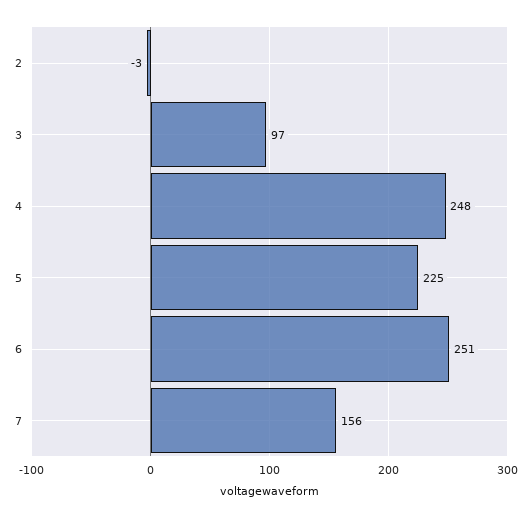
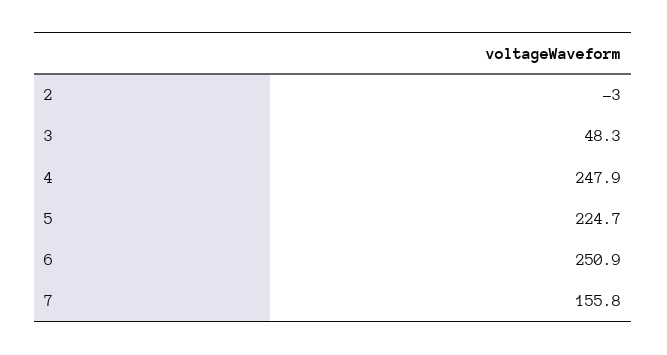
3: 97 -> 48.3

